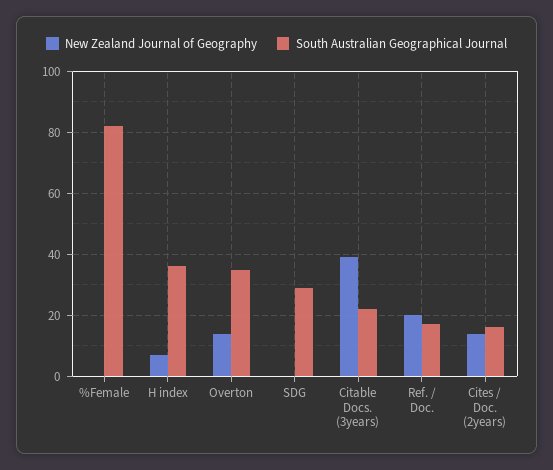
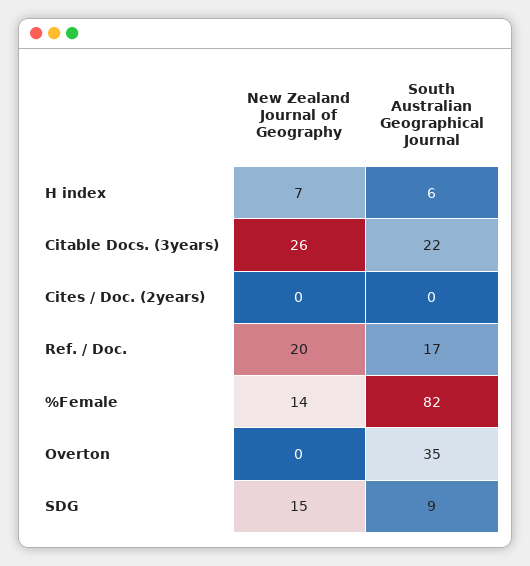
New Zealand Journal of Geography, %Female: 0 -> 14
South Australian Geographical Journal, H index: 35 -> 6
New Zealand Journal of Geography, Overton: 15 -> 0
New Zealand Journal of Geography, SDG: 0 -> 15
South Australian Geographical Journal, SDG: 30 -> 9
New Zealand Journal of Geography, Citable Docs. (3years): 40 -> 26
New Zealand Journal of Geography, Cites / Doc. (2years): 15 -> 0
South Australian Geographical Journal, Cites / Doc. (2years): 15 -> 0

